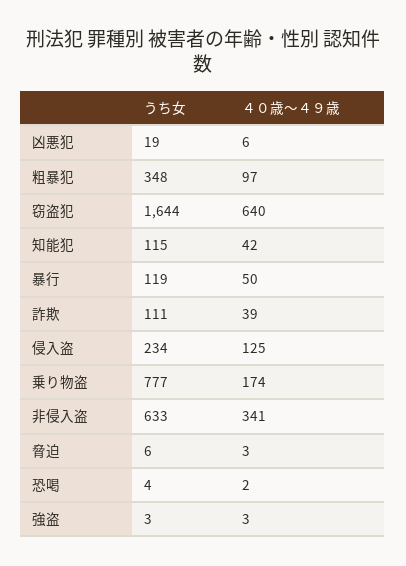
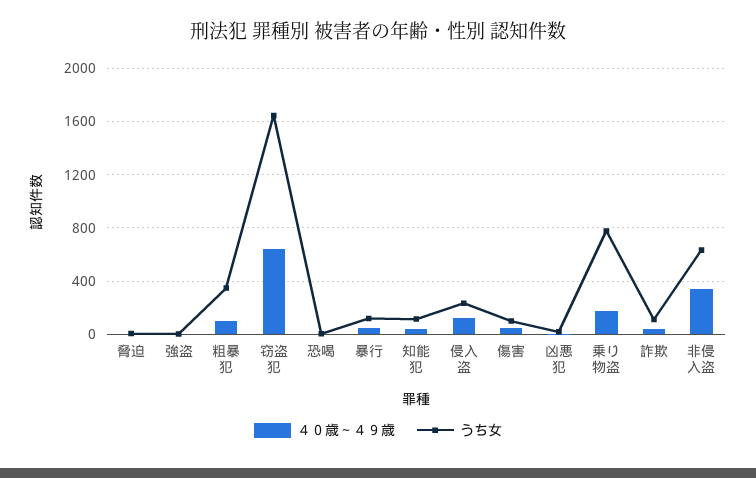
４０歳～４９歳, 傷害: none -> 50
うち女, 傷害: none -> 100

